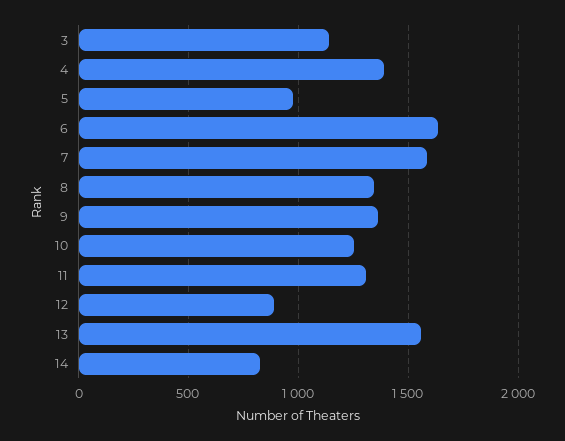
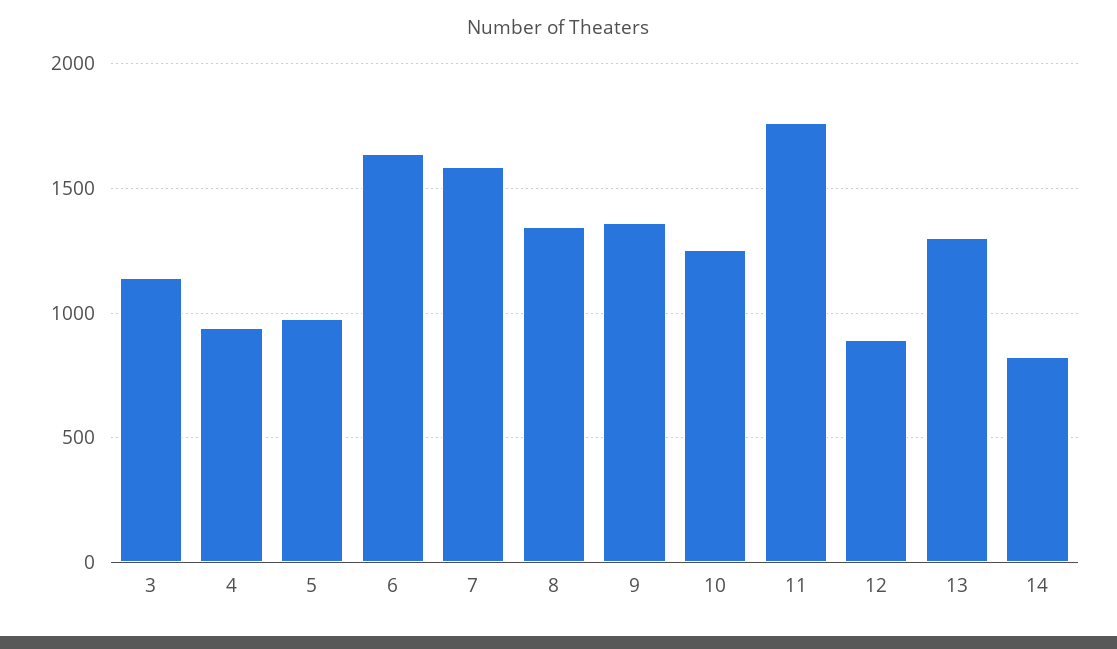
4: 1400 -> 950
11: 1300 -> 1750
13: 1550 -> 1300

